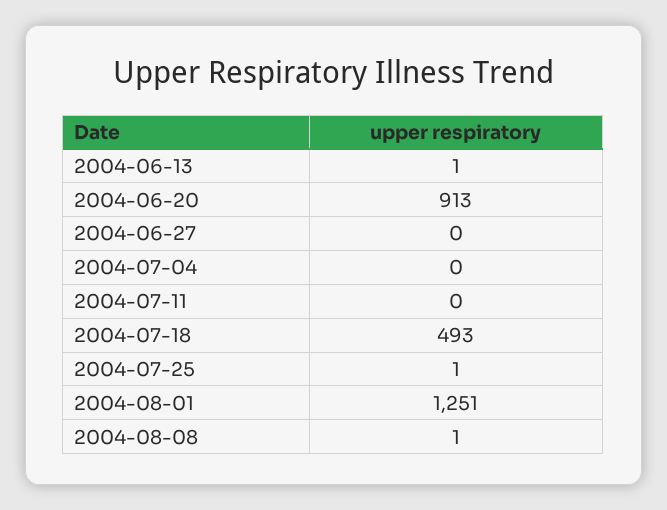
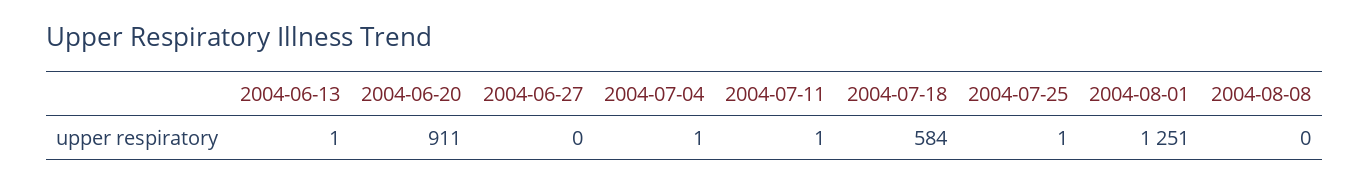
2004-06-20: 913 -> 911
2004-07-04: 0 -> 1
2004-07-11: 0 -> 1
2004-07-18: 493 -> 584
2004-08-08: 1 -> 0

